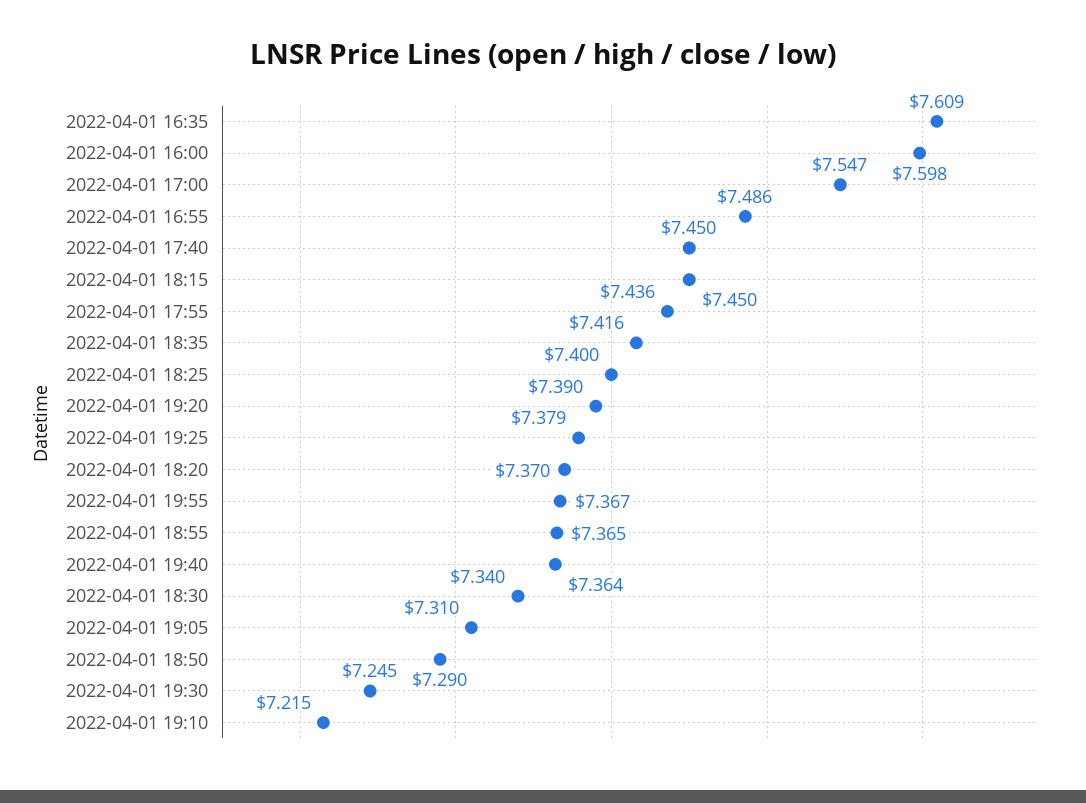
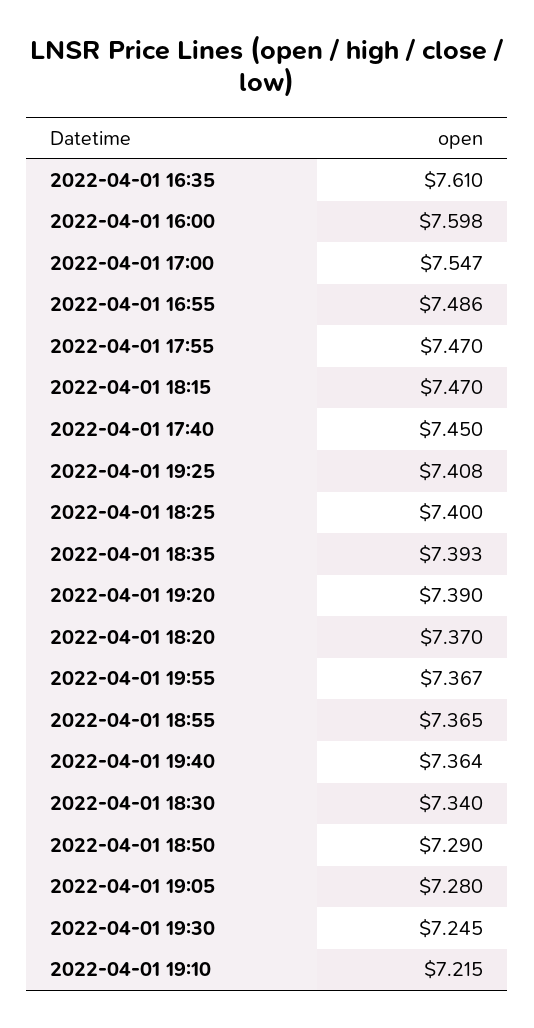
2022-04-01 16:35: 7.609 -> 7.61
2022-04-01 18:15: 7.45 -> 7.47
2022-04-01 17:55: 7.436 -> 7.47
2022-04-01 18:35: 7.416 -> 7.393
2022-04-01 19:25: 7.379 -> 7.408
2022-04-01 19:05: 7.31 -> 7.28

